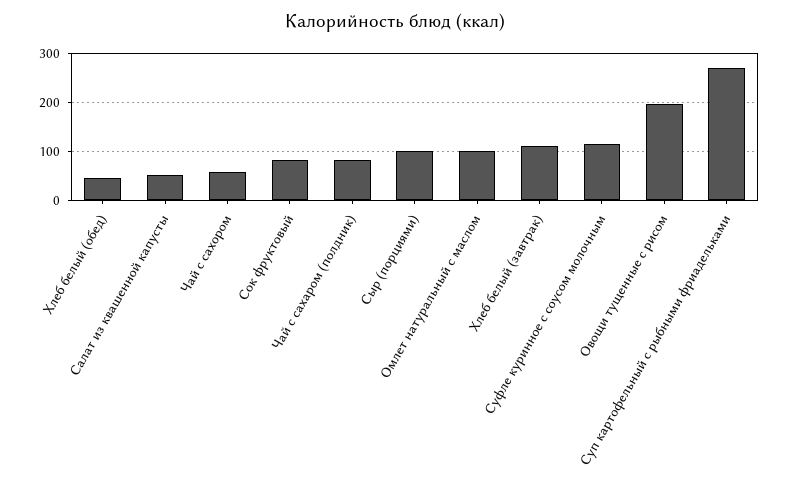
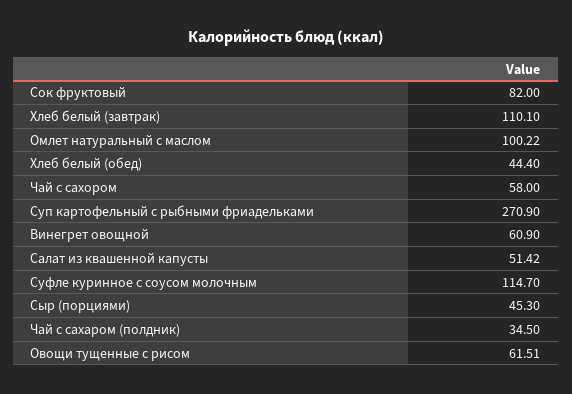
Чай с сахаром (полдник): 80 -> 34.5
Сыр (порциями): 100 -> 45.3
Овощи тущенные с рисом: 200 -> 61.51
Винегрет овощной: none -> 60.9

